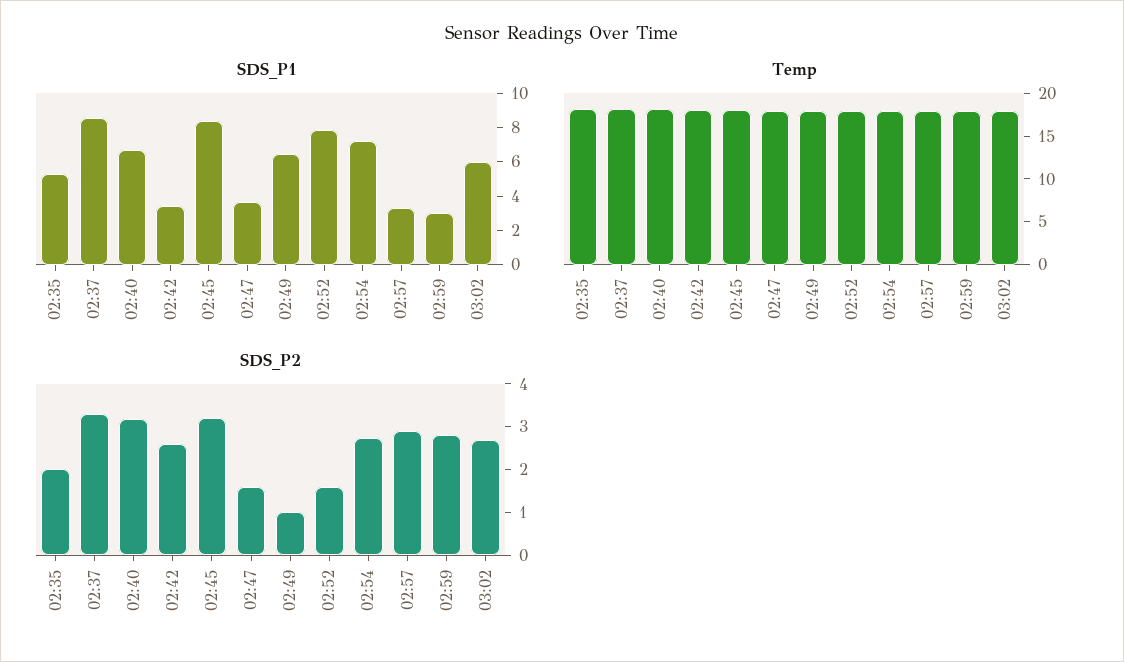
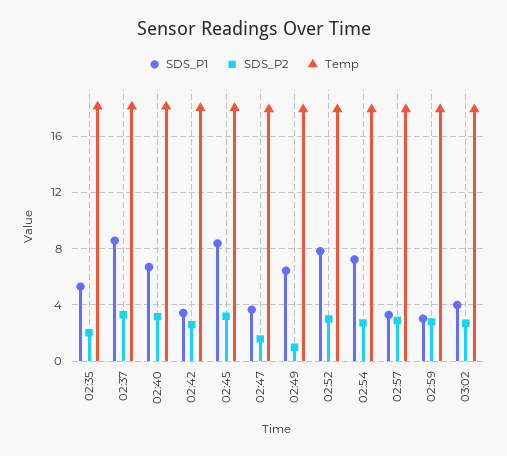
SDS_P1, 03:02: 6 -> 4
SDS_P2, 02:52: 1.6 -> 3

